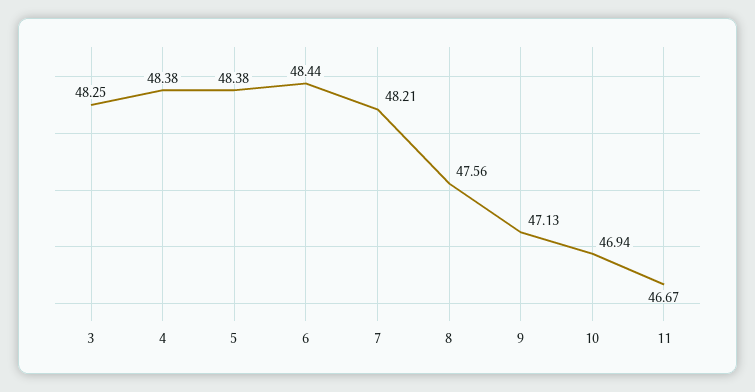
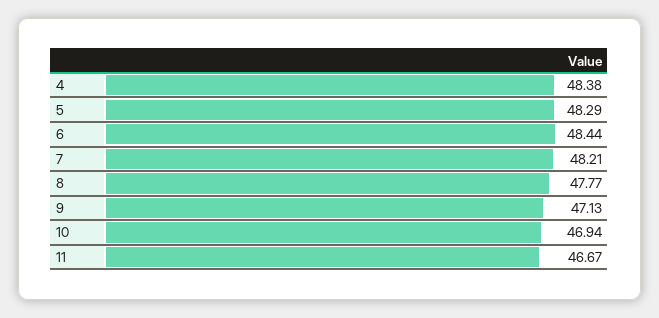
3: 48.25 -> none
5: 48.38 -> 48.29
8: 47.56 -> 47.77

